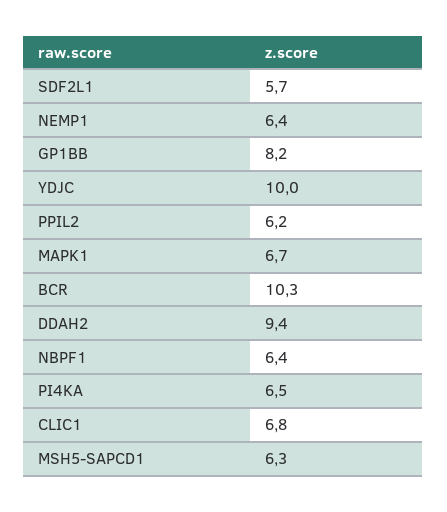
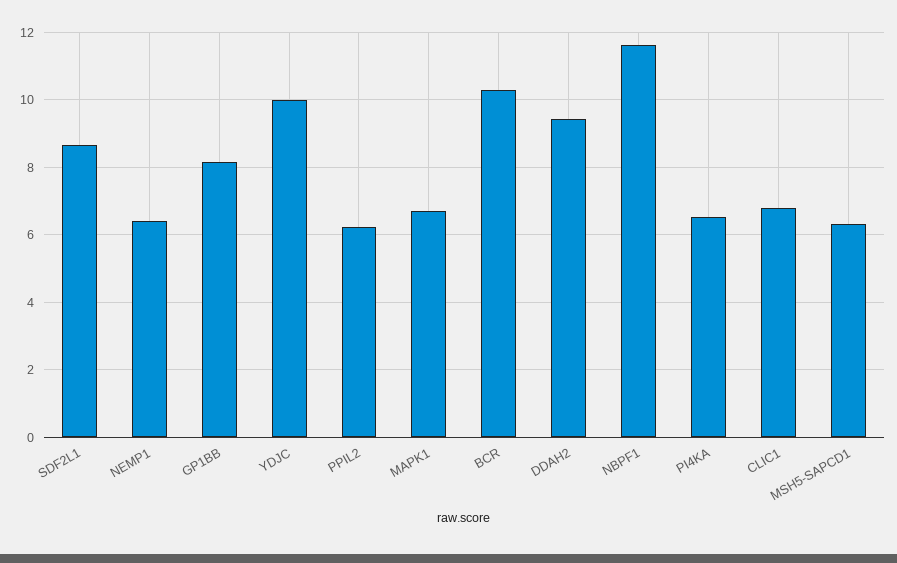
SDF2L1: 5.7 -> 8.6
NBPF1: 6.4 -> 11.6

